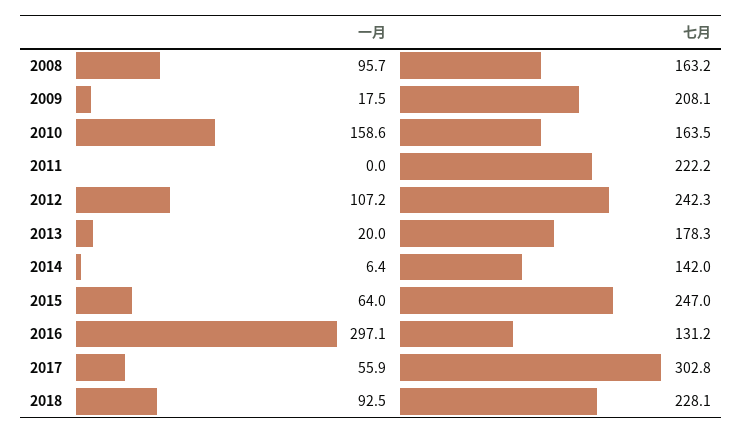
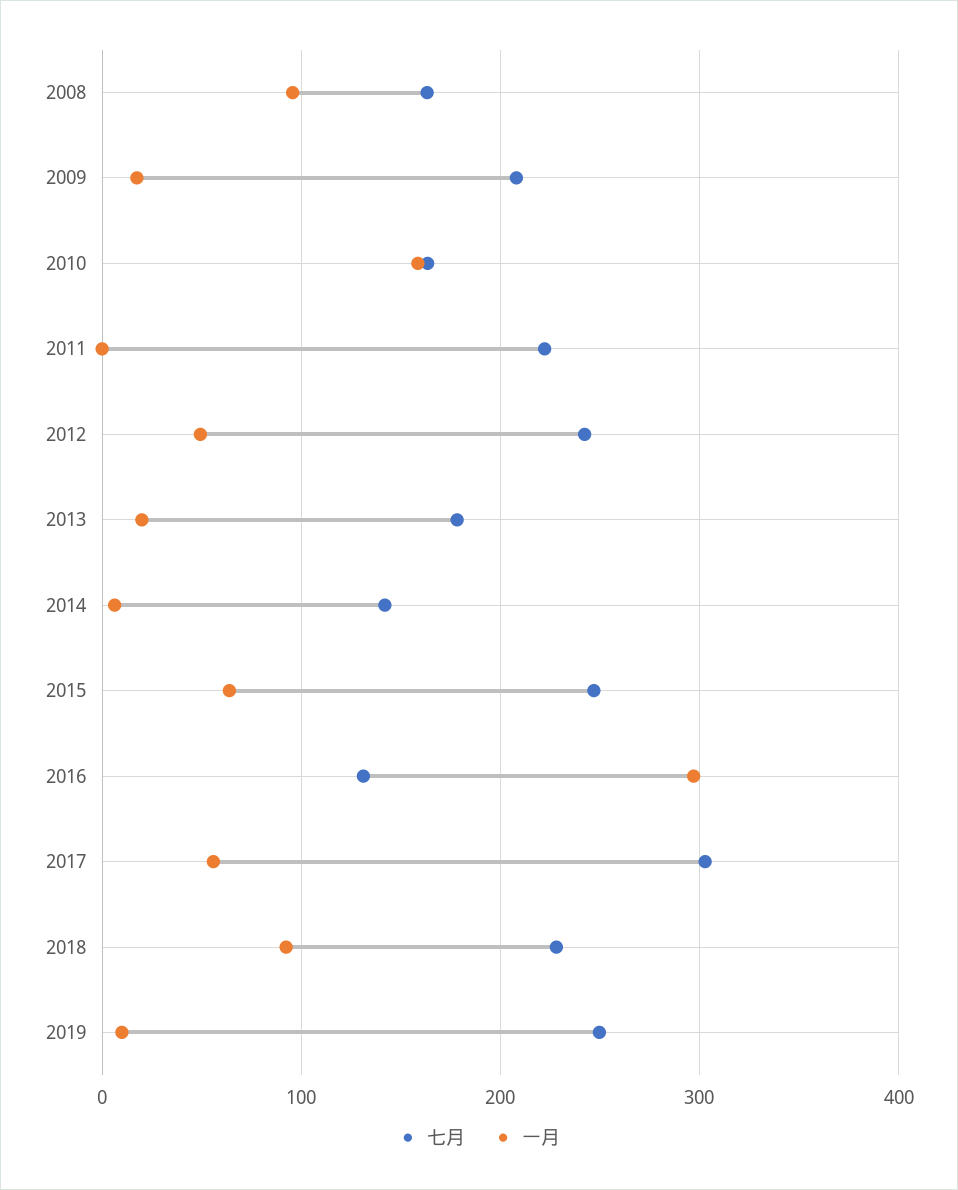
一月, 2012: 107.2 -> 50
七月, 2019: none -> 250
一月, 2019: none -> 10

